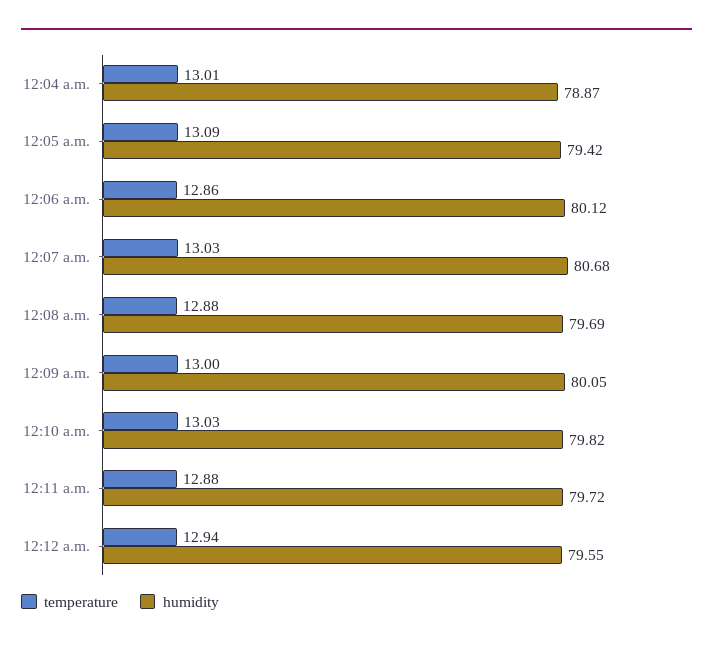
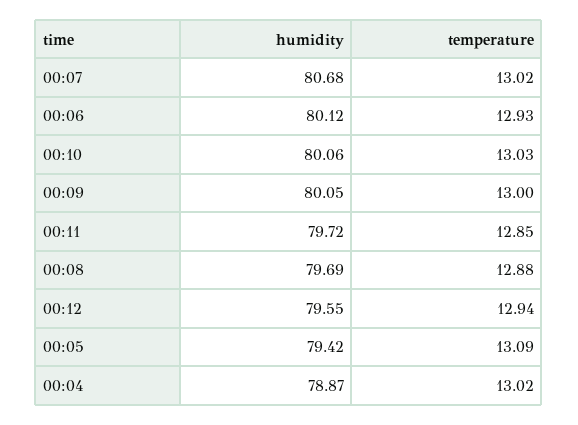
temperature, 12:04 a.m.: 13.01 -> 13.02
temperature, 12:06 a.m.: 12.86 -> 12.93
temperature, 12:07 a.m.: 13.03 -> 13.02
humidity, 12:10 a.m.: 79.82 -> 80.06
temperature, 12:11 a.m.: 12.88 -> 12.85

